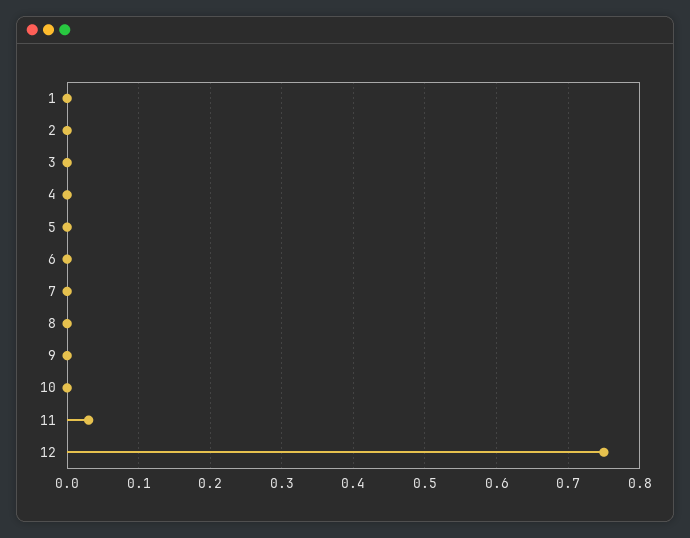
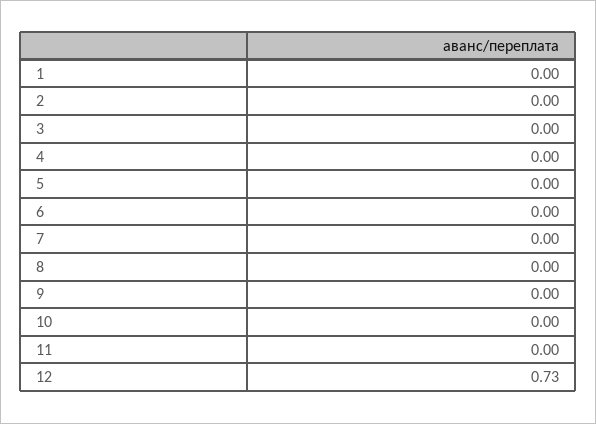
11: 0.03 -> 0
12: 0.75 -> 0.73

